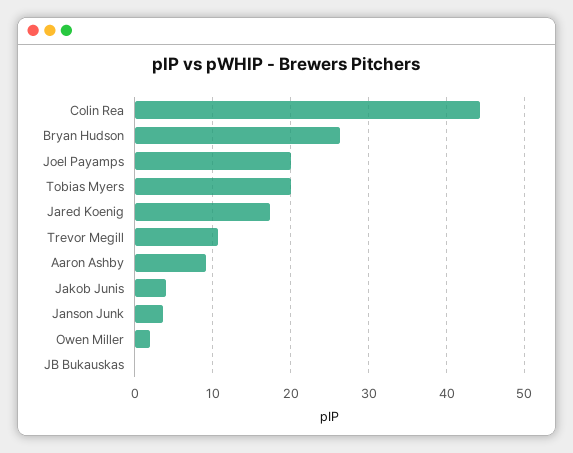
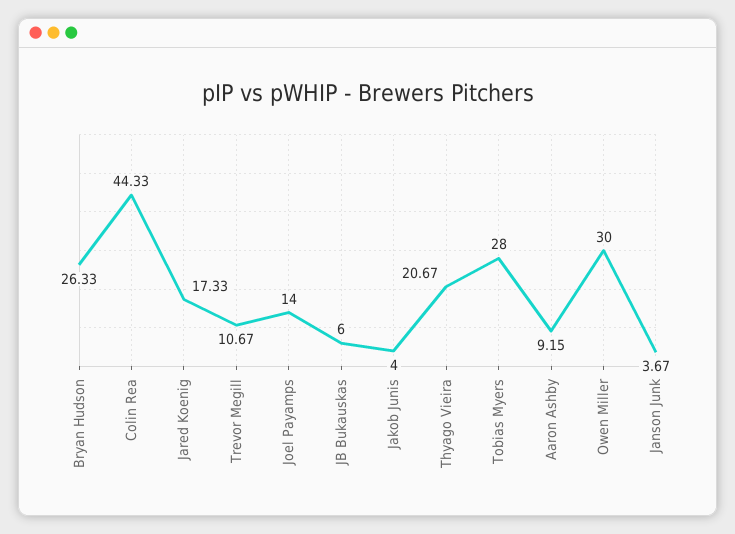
Joel Payamps: 20 -> 14
Tobias Myers: 20 -> 28
Owen Miller: 2 -> 30
JB Bukauskas: 0 -> 6
Thyago Vieira: none -> 20.67

